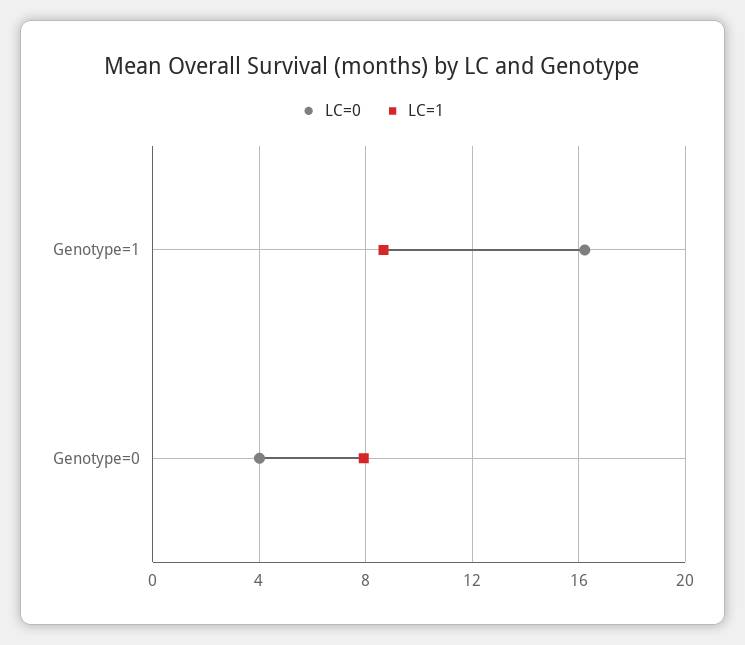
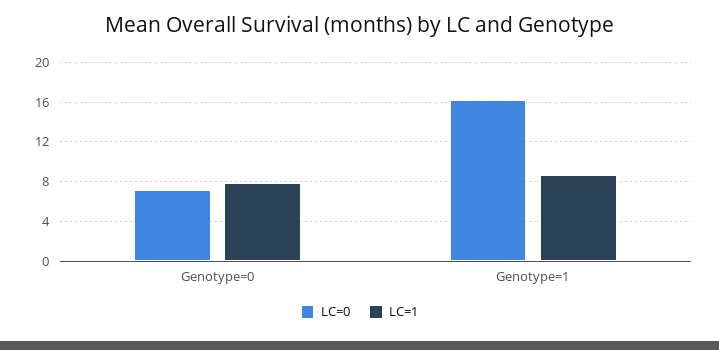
LC=0, Genotype=0: 4 -> 7

